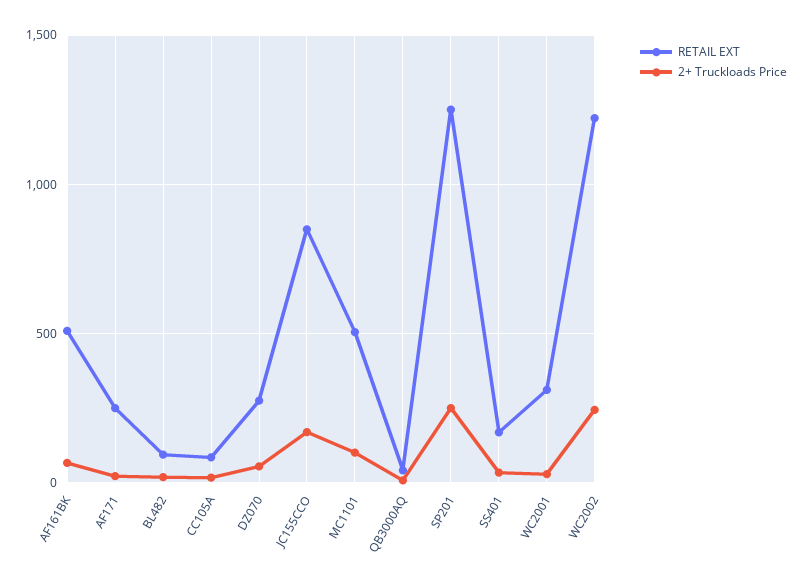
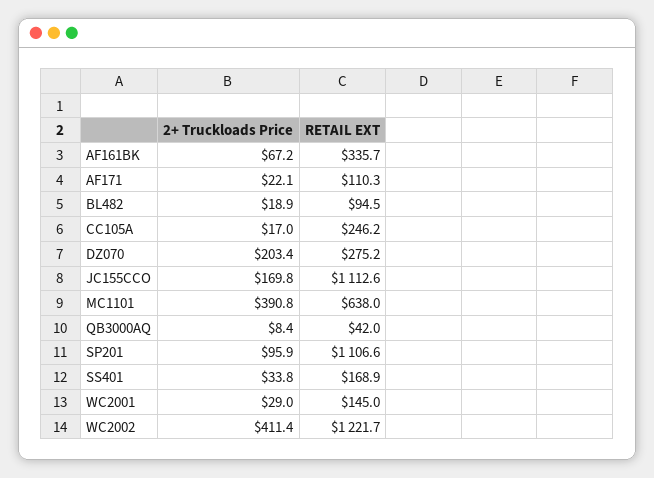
RETAIL EXT, AF161BK: 500 -> 335.7
RETAIL EXT, AF171: 250 -> 110.3
RETAIL EXT, CC105A: 100 -> 246.2
2+ Truckloads Price, DZ070: 50 -> 203.4
RETAIL EXT, JC155CCO: 850 -> 1112.6
RETAIL EXT, MC1101: 500 -> 638
2+ Truckloads Price, MC1101: 100 -> 390.8
RETAIL EXT, SP201: 1250 -> 1106.6
2+ Truckloads Price, SP201: 250 -> 95.9
RETAIL EXT, WC2001: 300 -> 145
2+ Truckloads Price, WC2002: 250 -> 411.4

